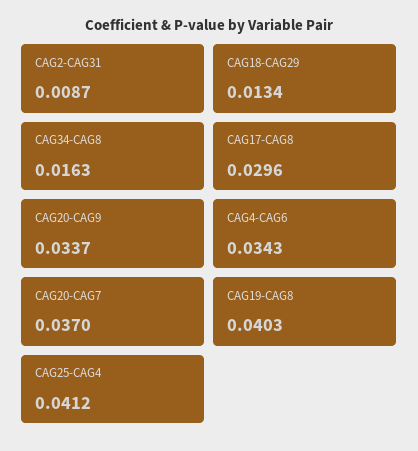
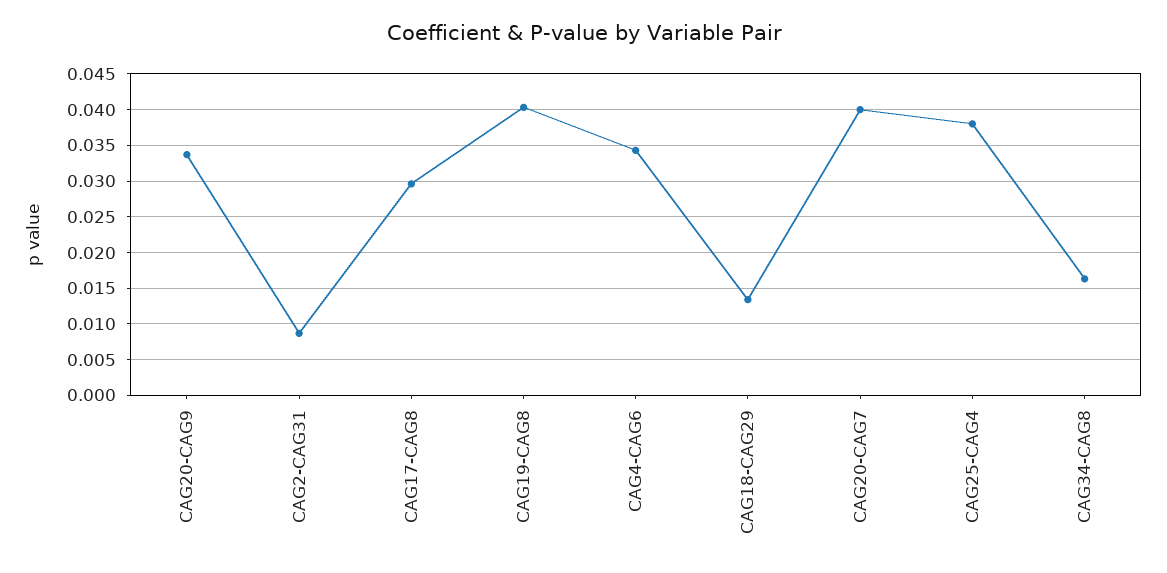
CAG20-CAG7: 0.037 -> 0.04
CAG25-CAG4: 0.0412 -> 0.038

